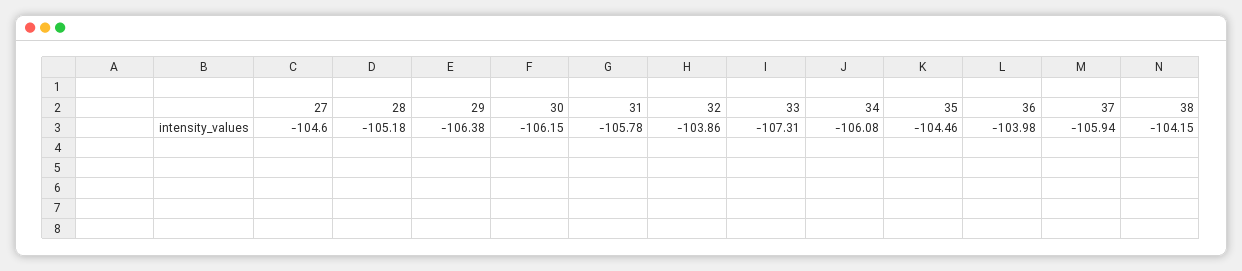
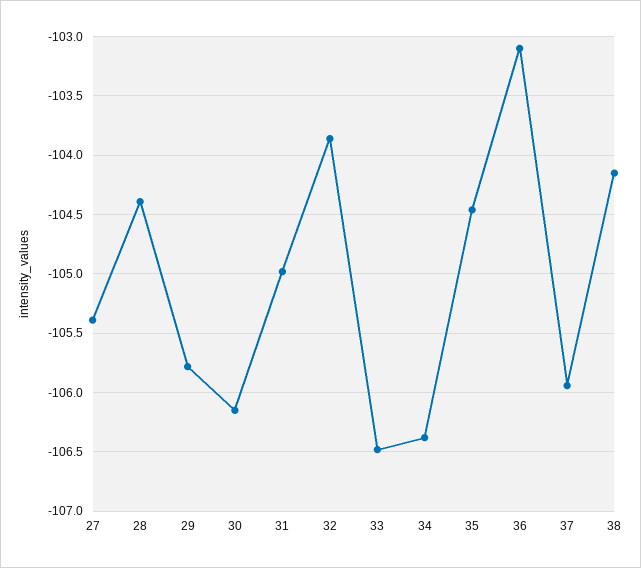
27: -104.6 -> -105.4
28: -105.18 -> -104.4
29: -106.38 -> -105.8
31: -105.78 -> -105
33: -107.31 -> -106.5
34: -106.08 -> -106.4
36: -103.98 -> -103.1

